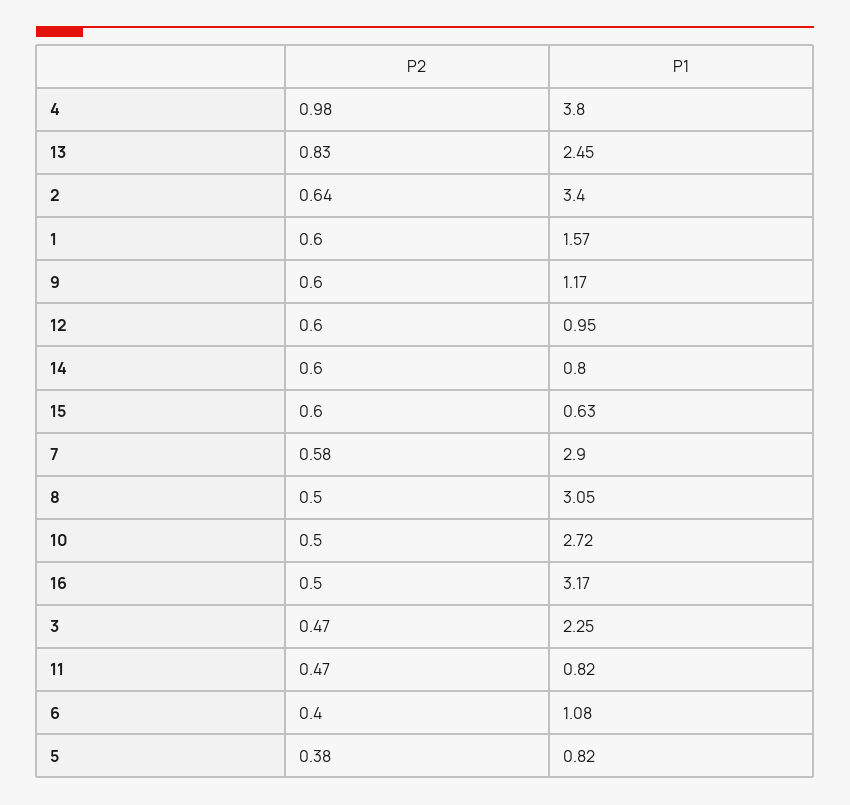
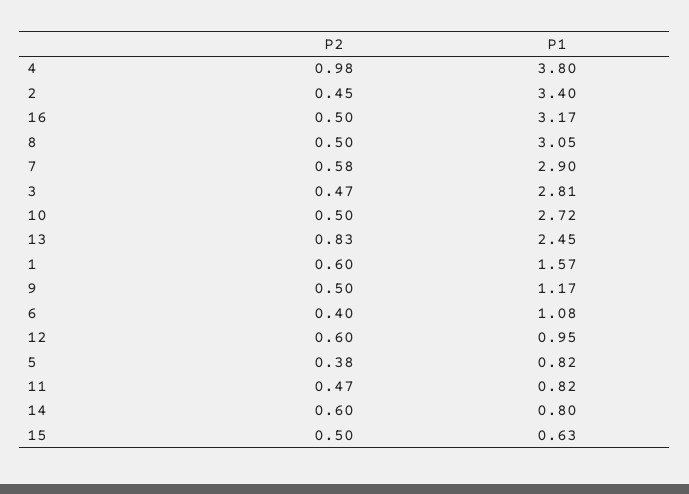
P2, 2: 0.64 -> 0.45
P2, 9: 0.6 -> 0.5
P2, 15: 0.6 -> 0.5
P1, 3: 2.25 -> 2.81

